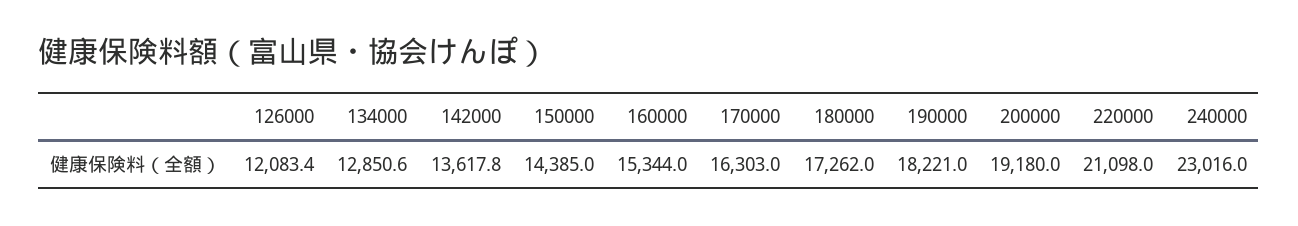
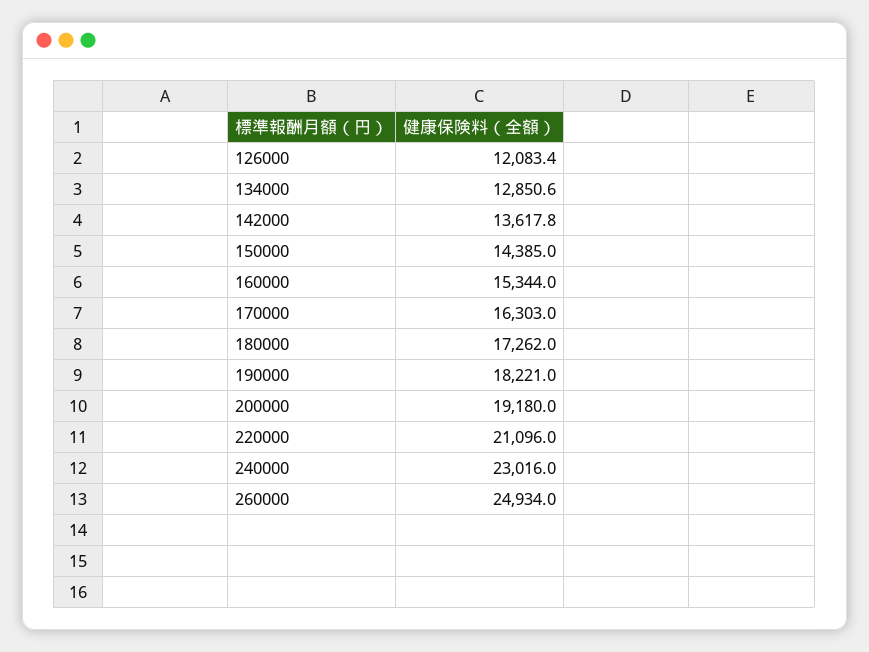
220000: 21098 -> 21096
260000: none -> 24934

